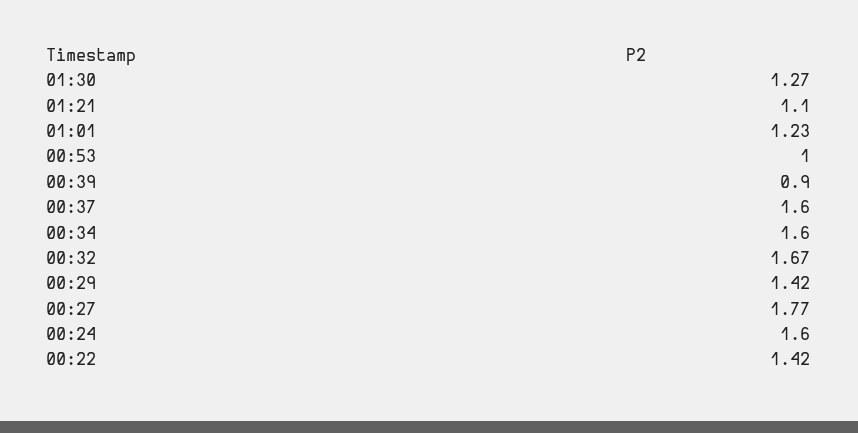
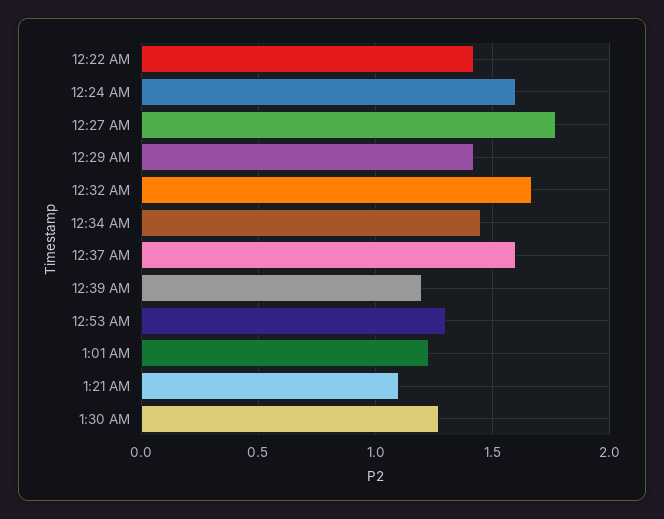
00:53: 1 -> 1.3
00:39: 0.9 -> 1.2
00:34: 1.6 -> 1.45

